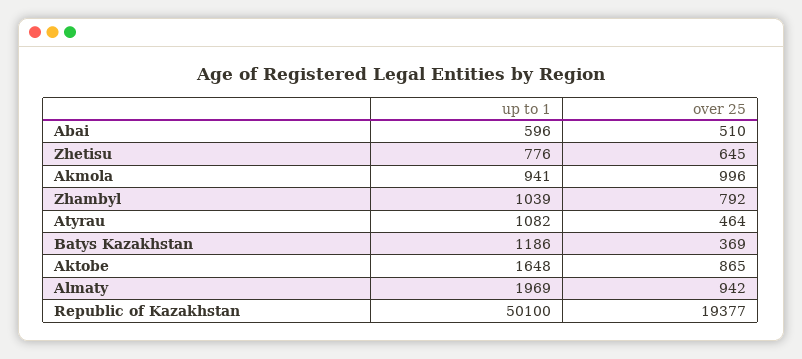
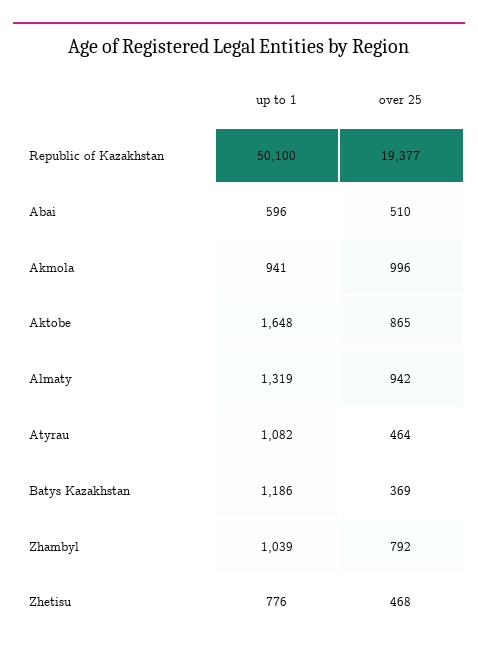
over 25, Zhetisu: 645 -> 468
up to 1, Almaty: 1969 -> 1319

